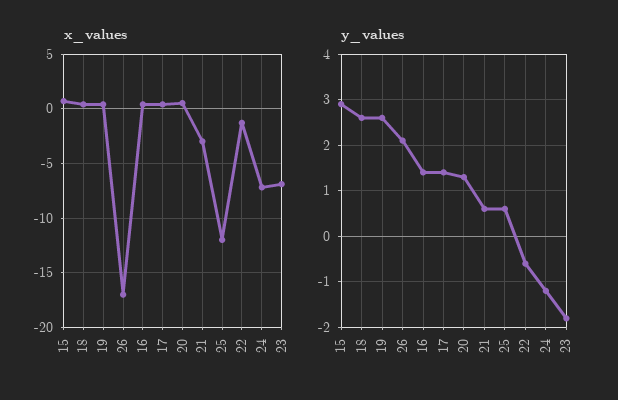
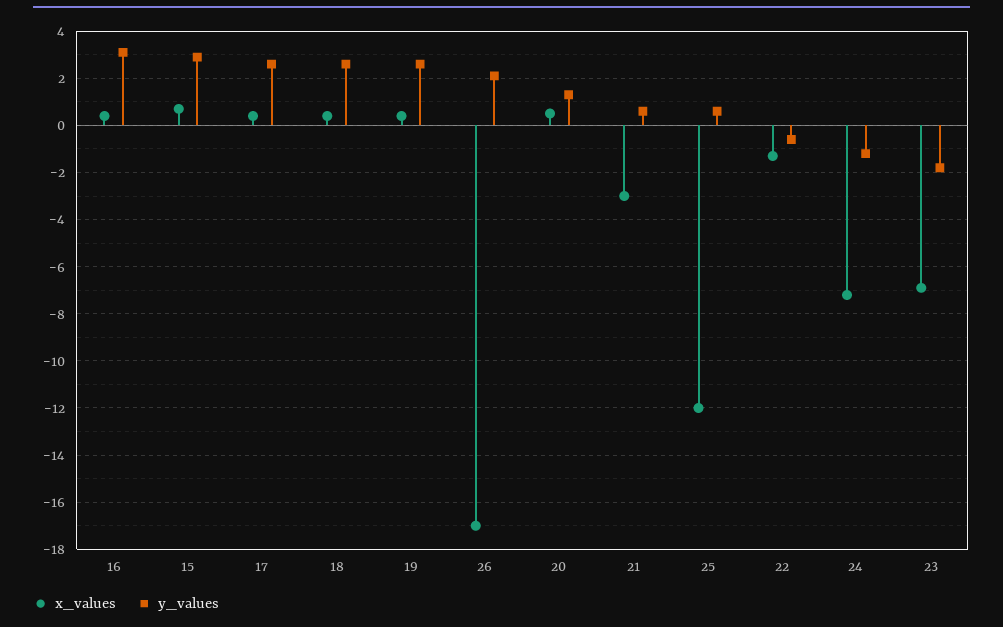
y_values, 16: 1.5 -> 3
y_values, 17: 1.5 -> 2.5

